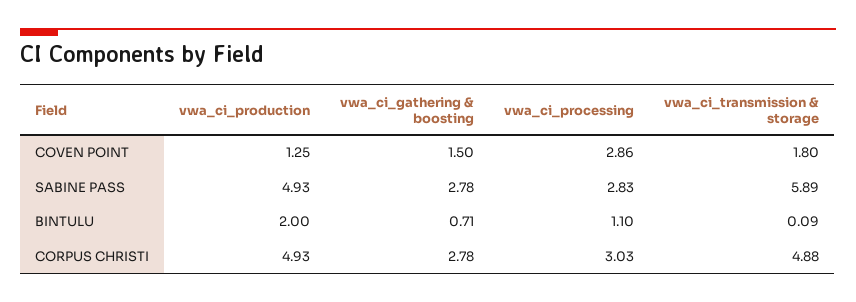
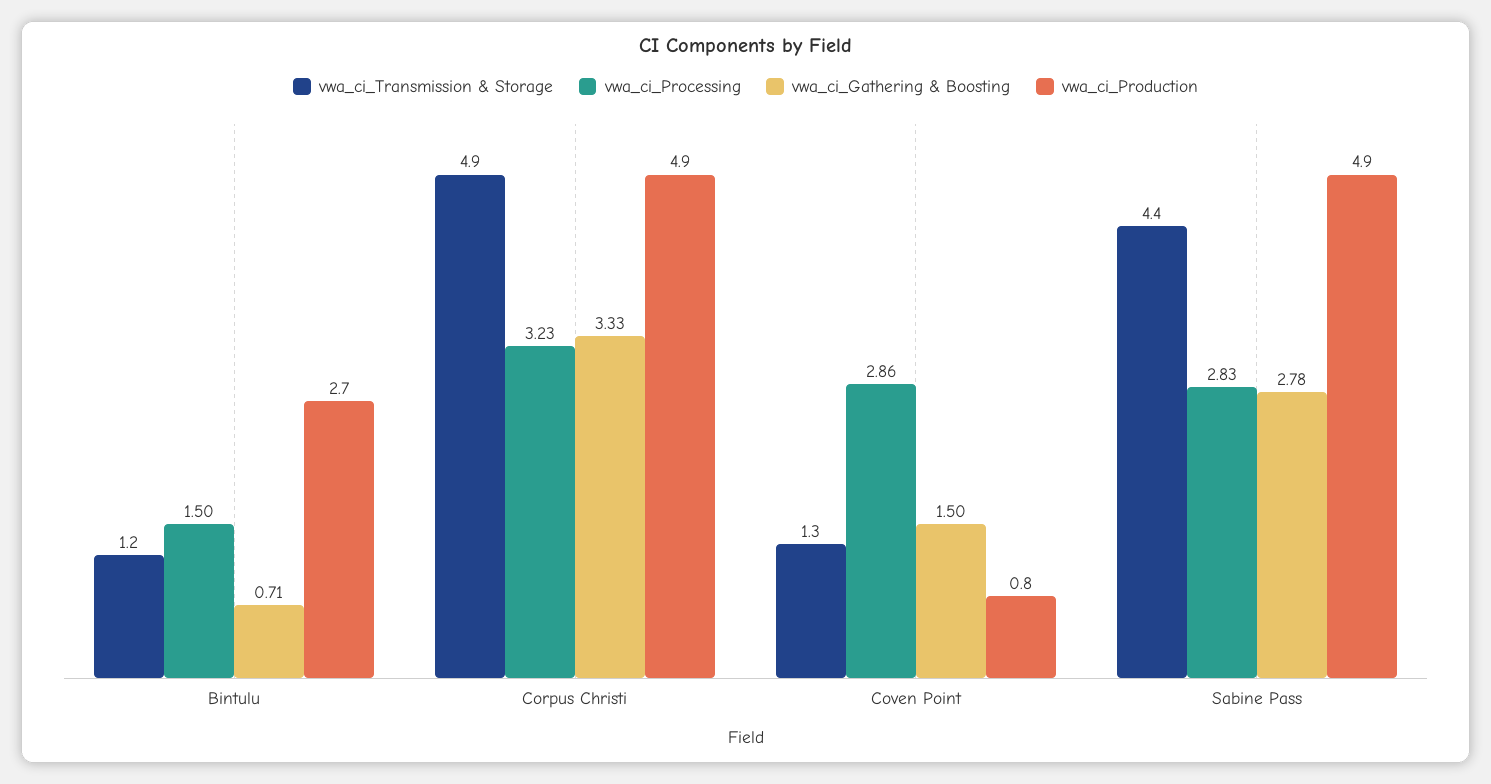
vwa_ci_production, COVEN POINT: 1.25 -> 0.8
vwa_ci_transmission & storage, COVEN POINT: 1.8 -> 1.3
vwa_ci_transmission & storage, SABINE PASS: 5.89 -> 4.4
vwa_ci_production, BINTULU: 2 -> 2.7
vwa_ci_processing, BINTULU: 1.1 -> 1.5
vwa_ci_transmission & storage, BINTULU: 0.09 -> 1.2
vwa_ci_gathering & boosting, CORPUS CHRISTI: 2.78 -> 3.33
vwa_ci_processing, CORPUS CHRISTI: 3.03 -> 3.23

